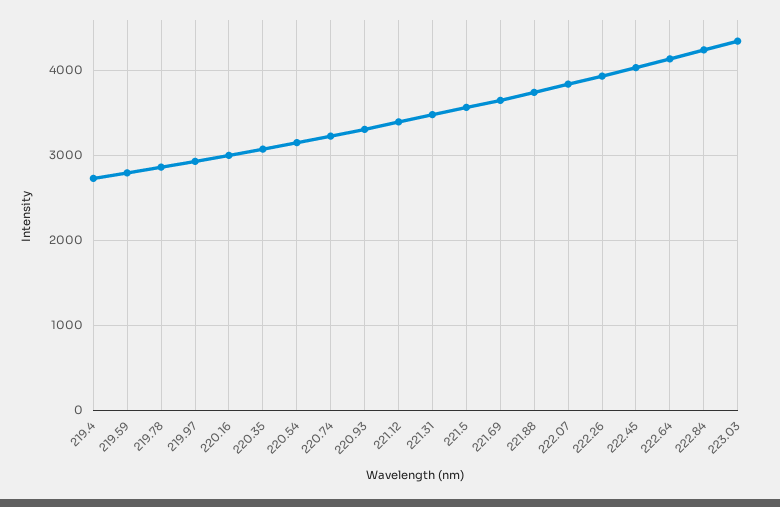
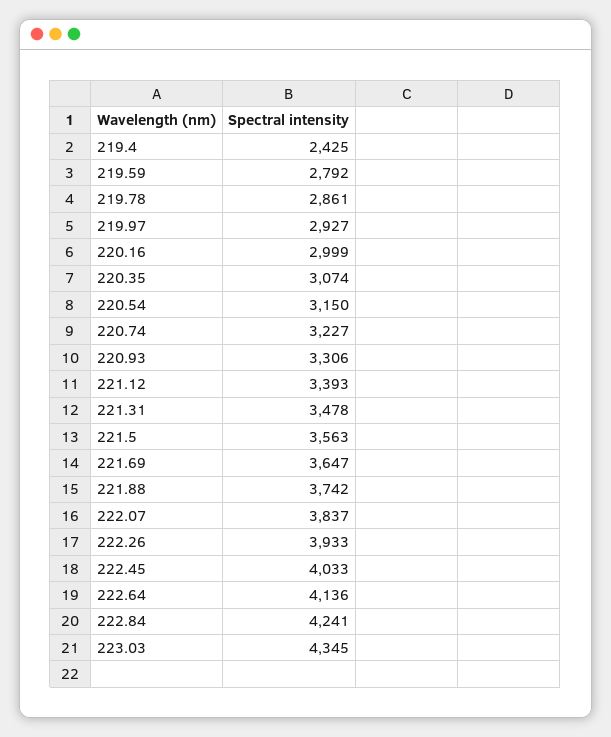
219.4: 2700 -> 2425

